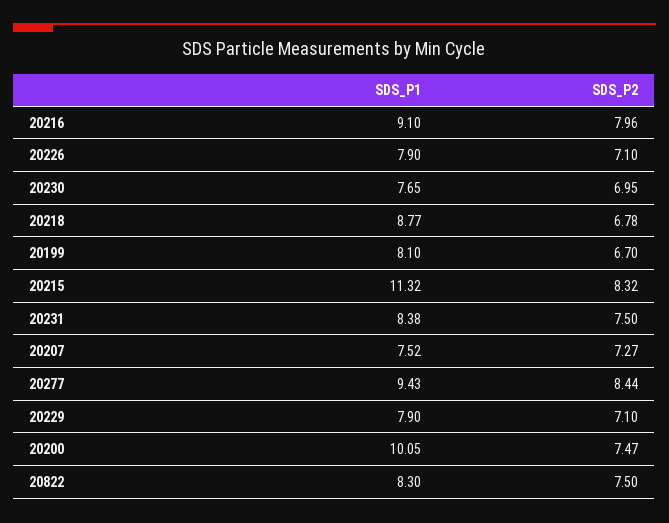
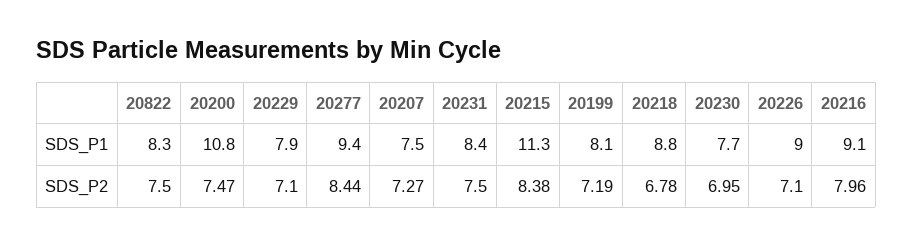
SDS_P1, 20226: 7.9 -> 9
SDS_P2, 20199: 6.7 -> 7.19
SDS_P2, 20215: 8.32 -> 8.38
SDS_P1, 20200: 10.05 -> 10.8

